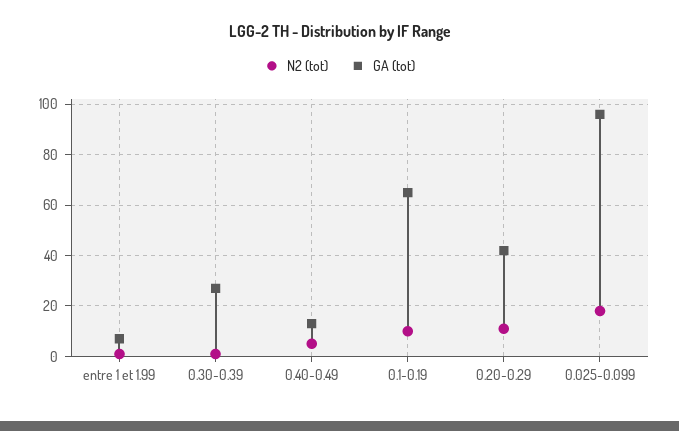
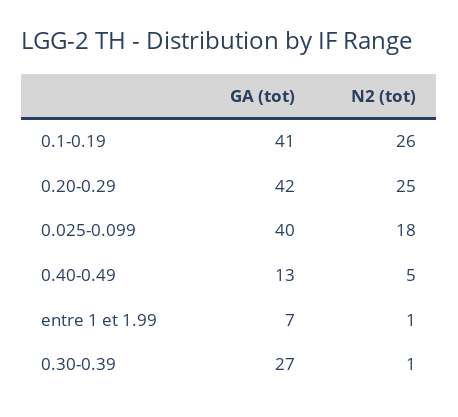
N2 (tot), 0.1-0.19: 10 -> 26
GA (tot), 0.1-0.19: 65 -> 41
N2 (tot), 0.20-0.29: 10 -> 25
GA (tot), 0.025-0.099: 95 -> 40

